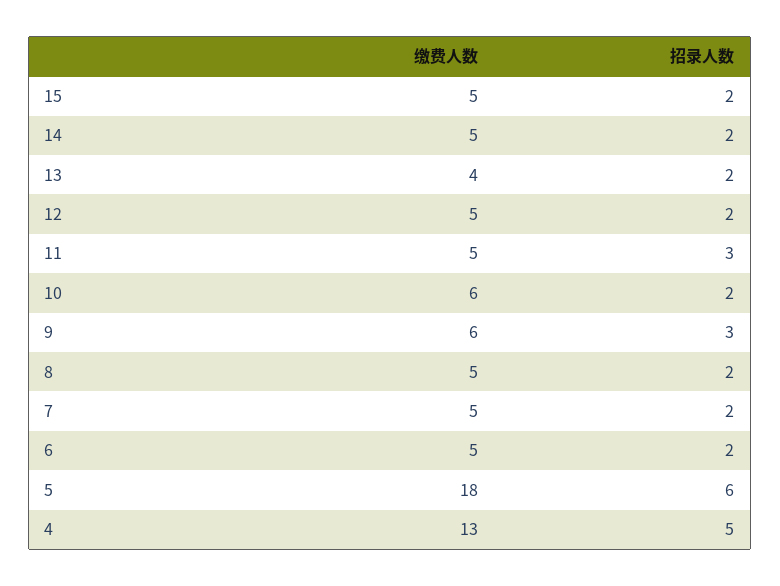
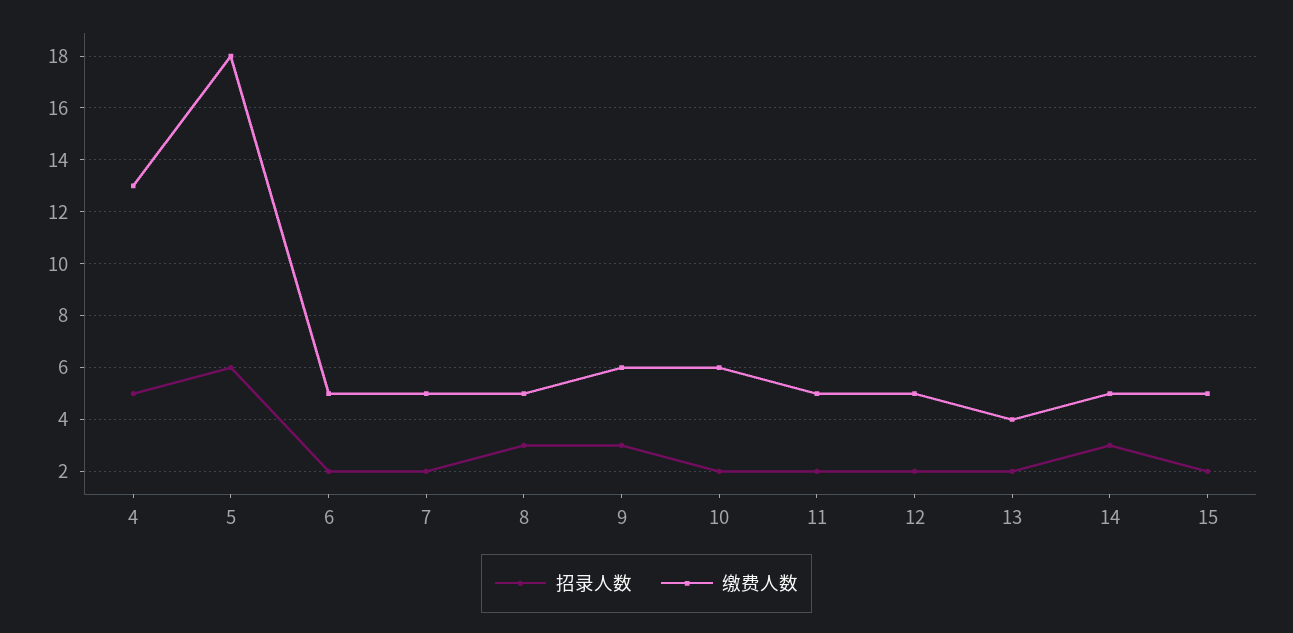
招录人数, 14: 2 -> 3
招录人数, 11: 3 -> 2
招录人数, 8: 2 -> 3

